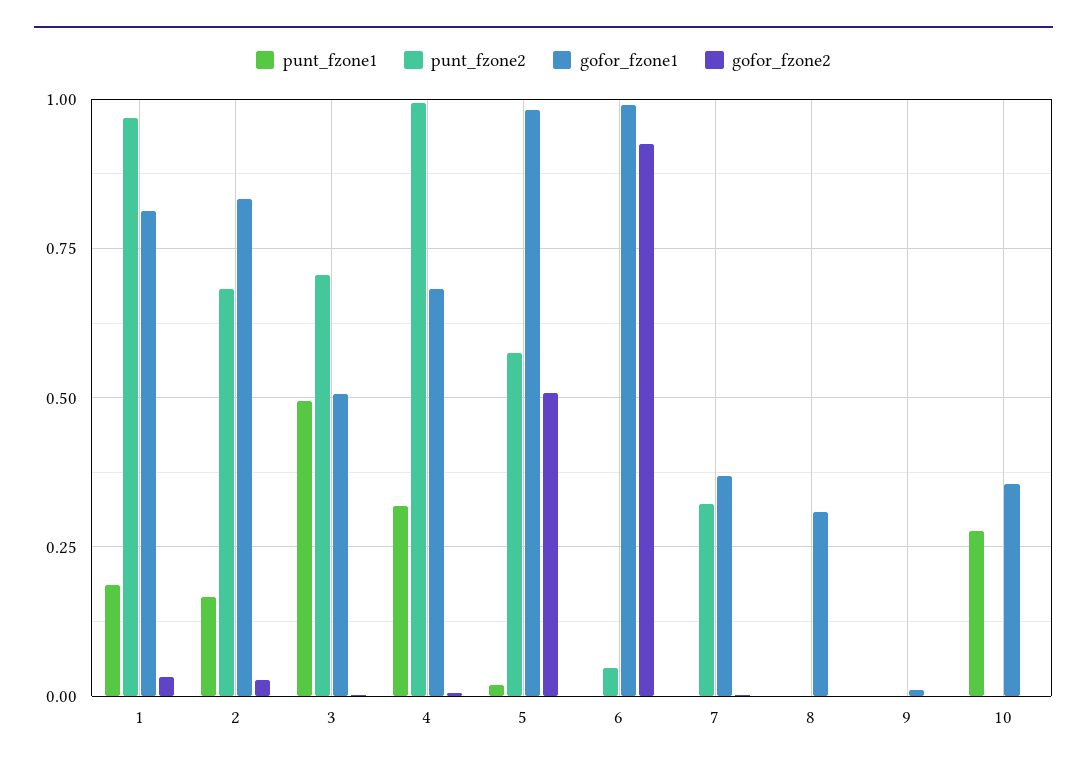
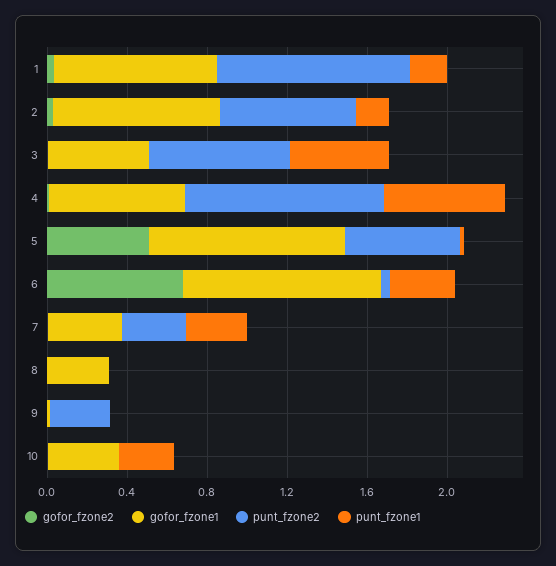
punt_fzone1, 4: 0.325 -> 0.6
punt_fzone1, 6: 0 -> 0.3
gofor_fzone2, 6: 0.925 -> 0.7
punt_fzone1, 7: 0 -> 0.3
punt_fzone2, 9: 0 -> 0.3

